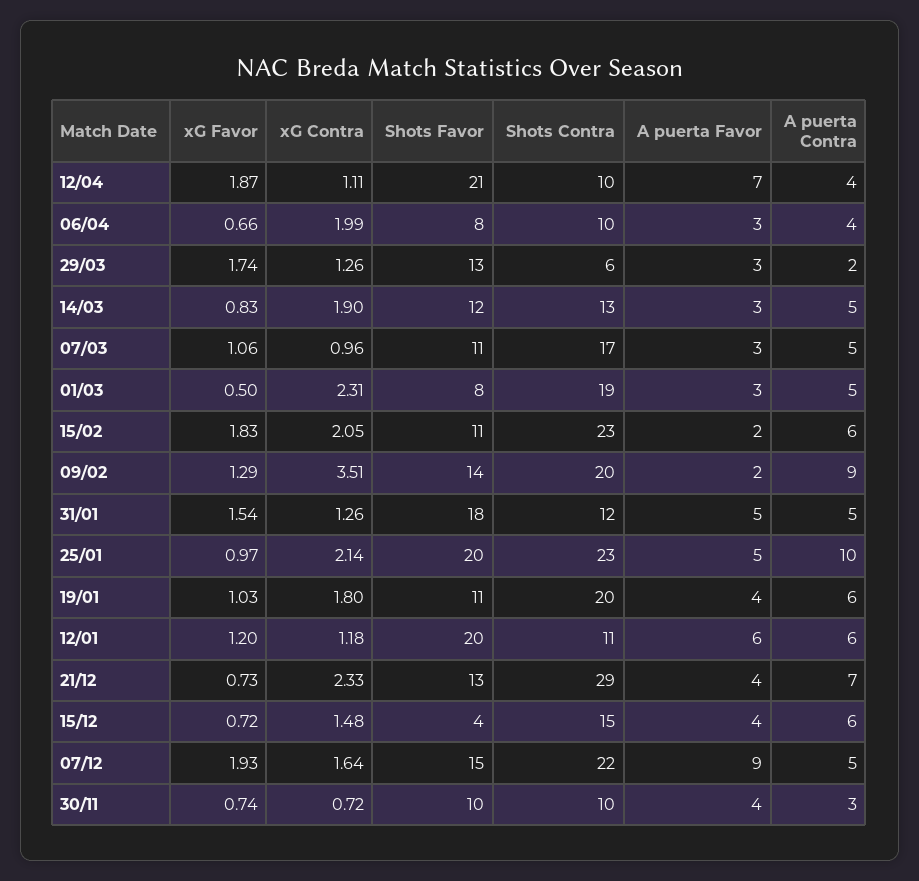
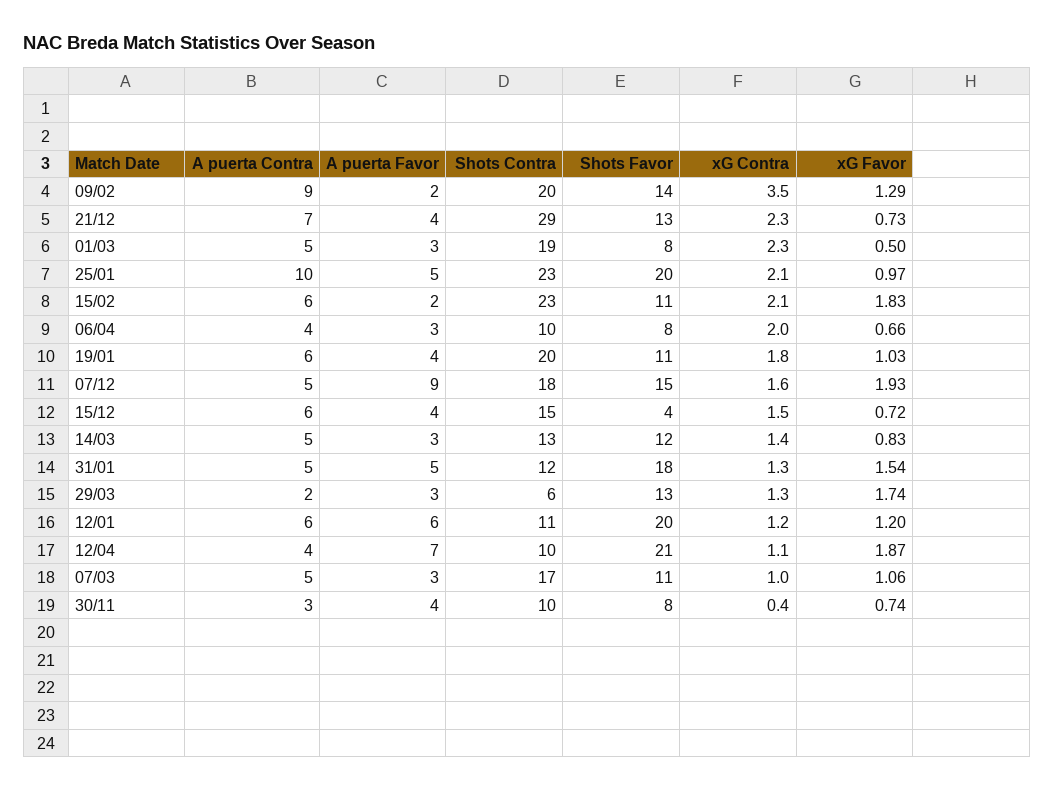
xG Contra, 14/03: 1.9 -> 1.4
Shots Contra, 07/12: 22 -> 18
xG Contra, 30/11: 0.72 -> 0.4
Shots Favor, 30/11: 10 -> 8

